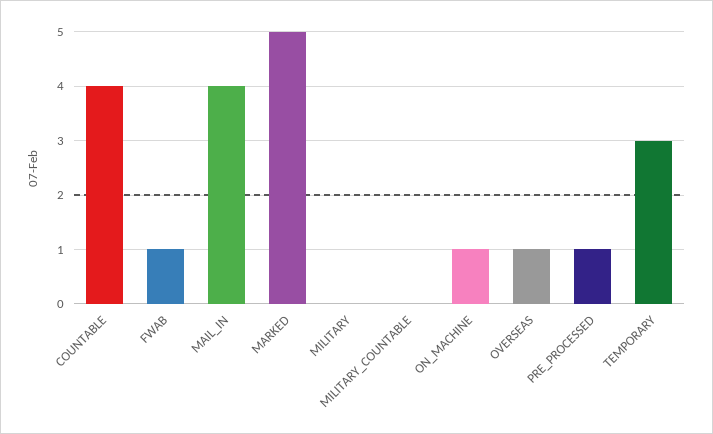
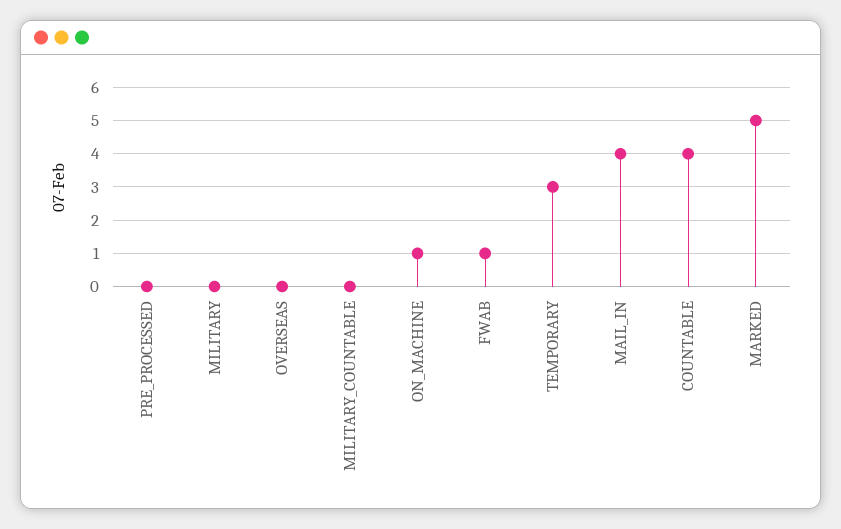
OVERSEAS: 1 -> 0
PRE_PROCESSED: 1 -> 0

